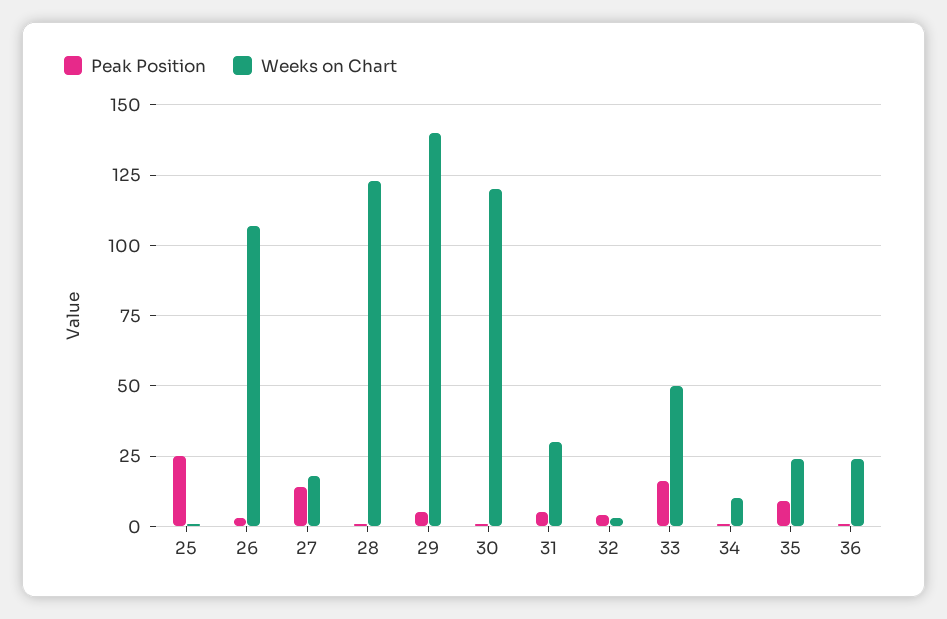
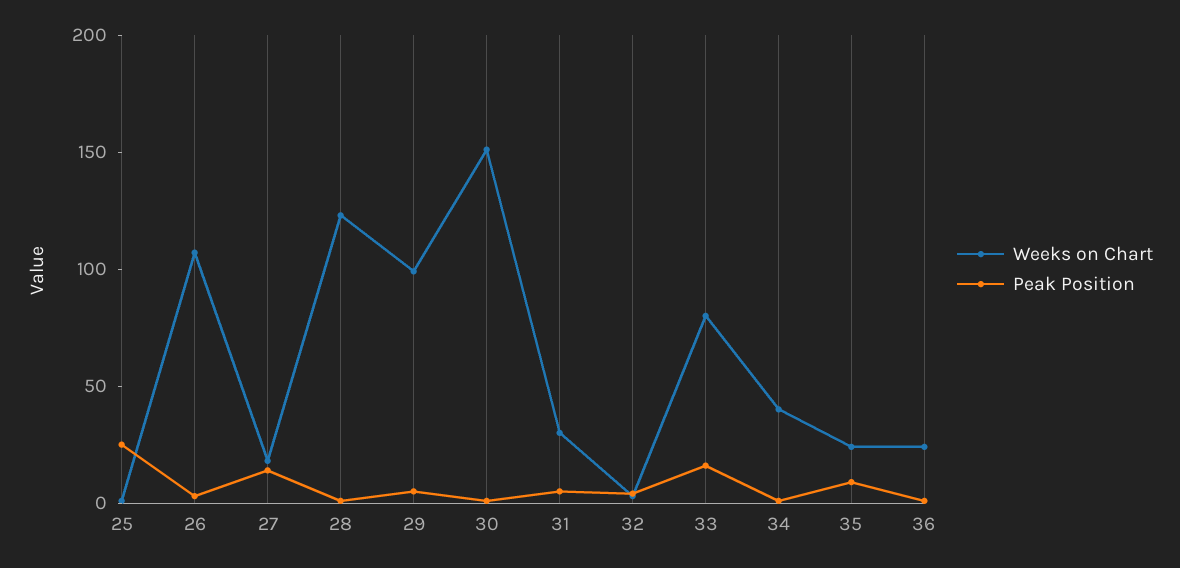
Weeks on Chart, 29: 140 -> 100
Weeks on Chart, 30: 120 -> 150
Weeks on Chart, 33: 50 -> 80
Weeks on Chart, 34: 10 -> 40

